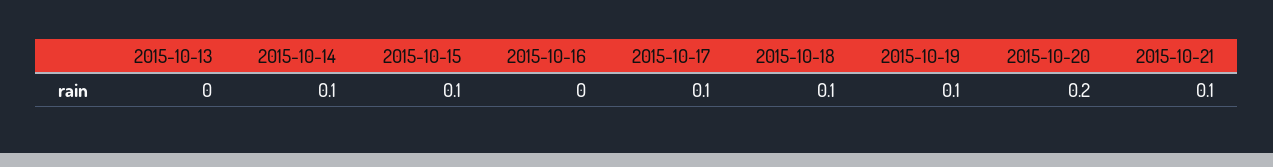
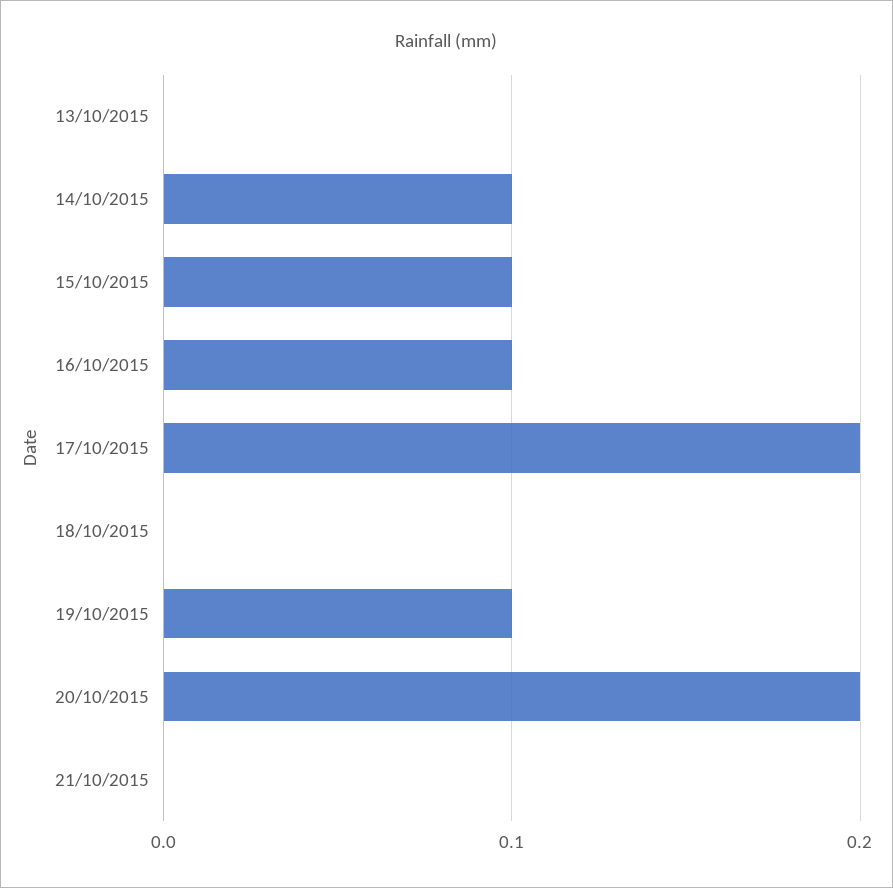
2015-10-16: 0 -> 0.1
2015-10-17: 0.1 -> 0.2
2015-10-18: 0.1 -> 0
2015-10-21: 0.1 -> 0

